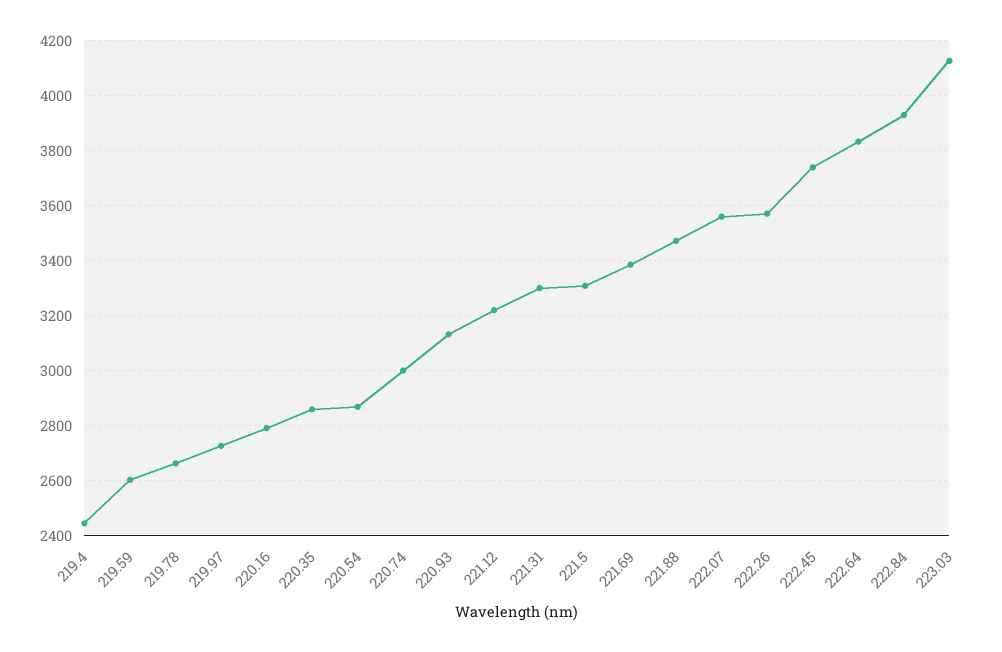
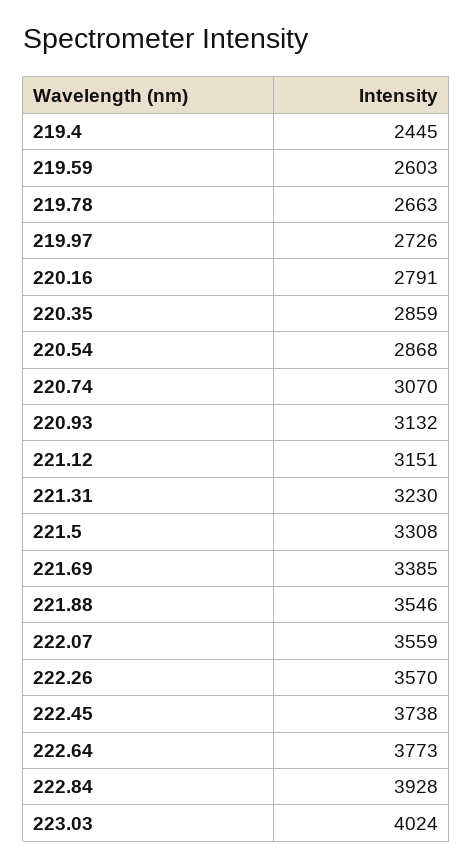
220.74: 3000 -> 3070
221.12: 3225 -> 3151
221.31: 3300 -> 3230
221.88: 3475 -> 3546
222.64: 3825 -> 3773
223.03: 4125 -> 4024

